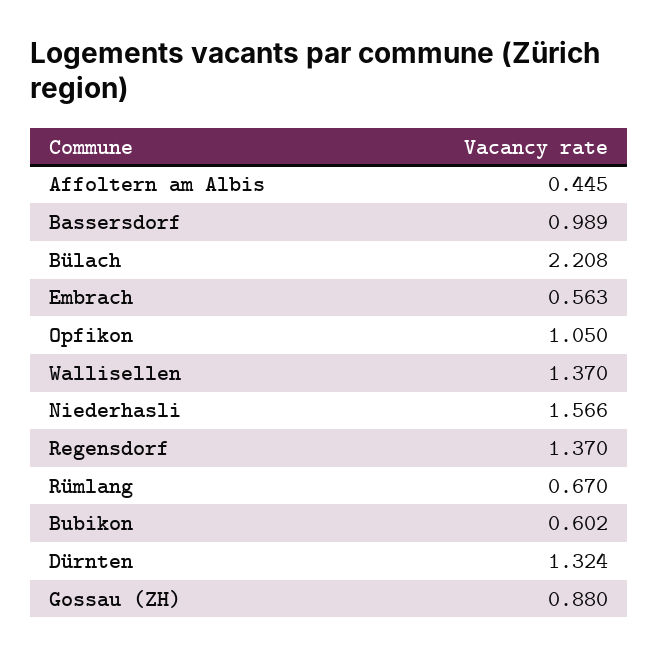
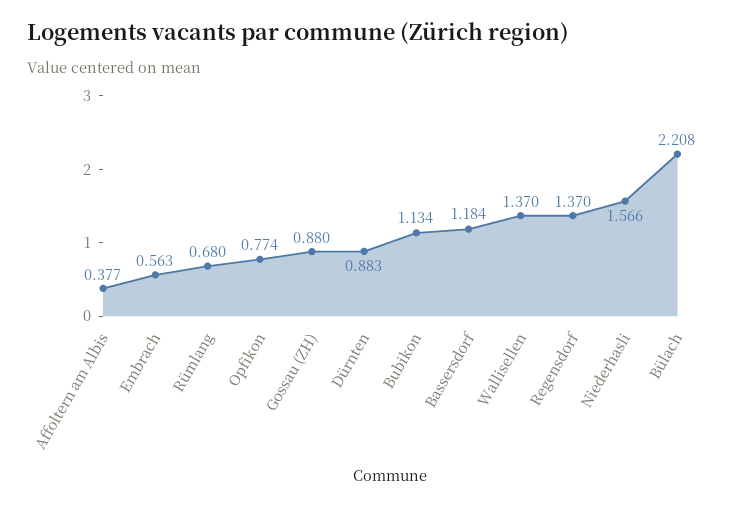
Affoltern am Albis: 0.445 -> 0.377
Bassersdorf: 0.989 -> 1.184
Opfikon: 1.05 -> 0.774
Rümlang: 0.67 -> 0.68
Bubikon: 0.602 -> 1.134
Dürnten: 1.324 -> 0.883

